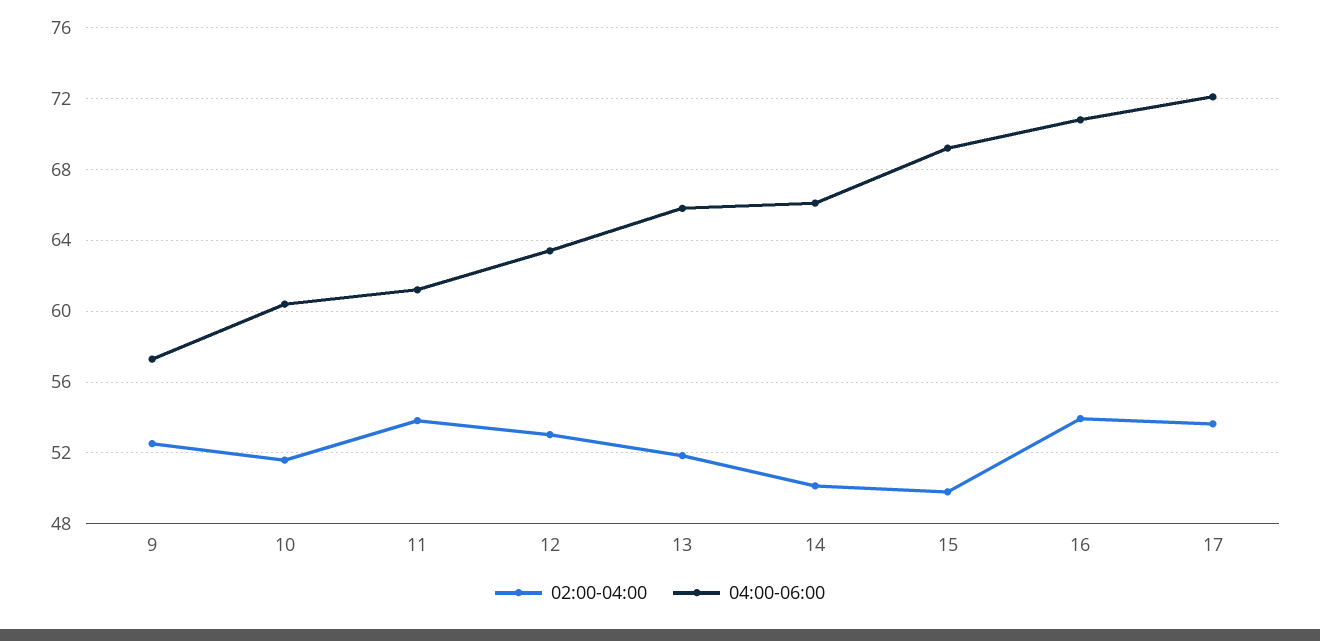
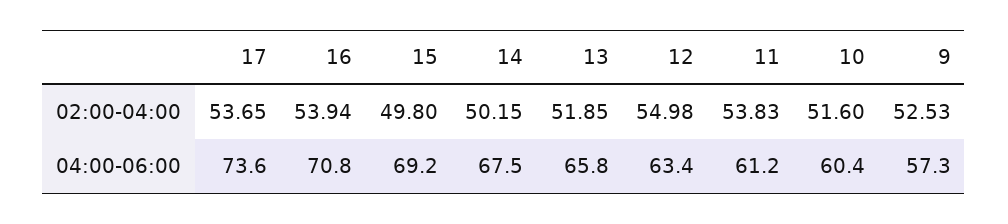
02:00-04:00, 12: 53 -> 54.98
04:00-06:00, 14: 66 -> 67.5
04:00-06:00, 17: 72 -> 73.6

